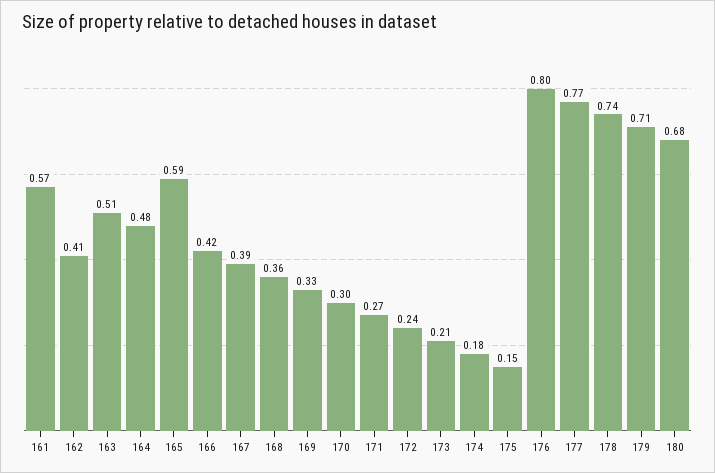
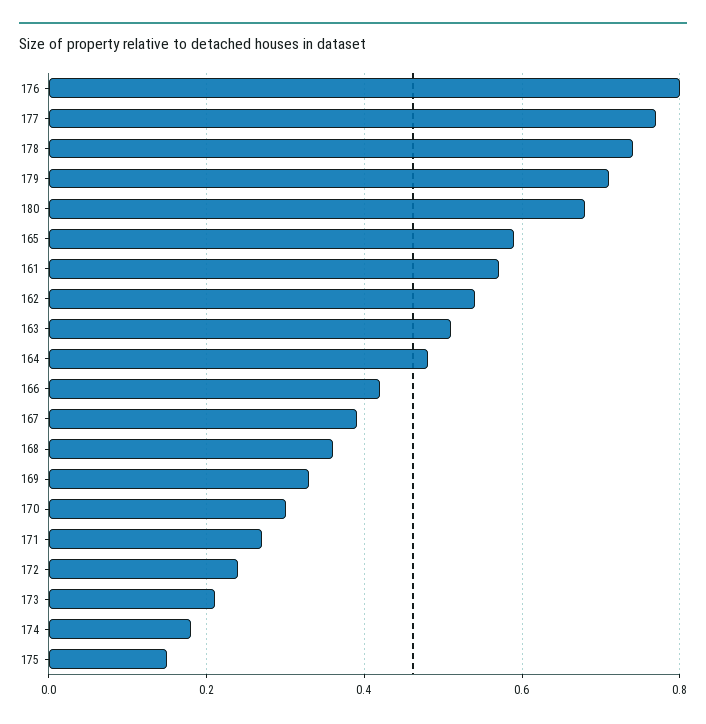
162: 0.41 -> 0.55

